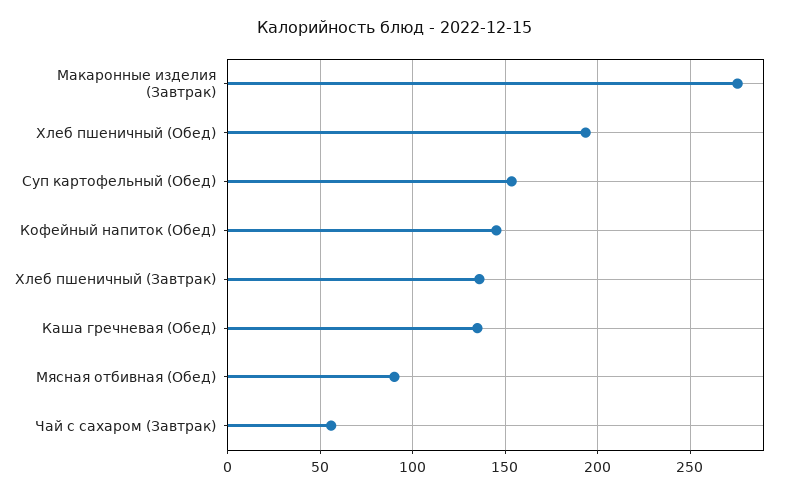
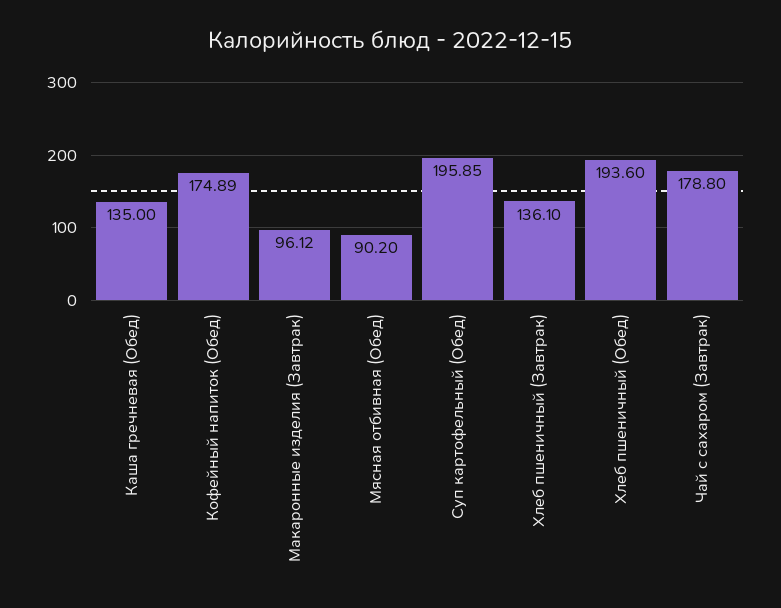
Макаронные изделия (Завтрак): 275 -> 96.12
Суп картофельный (Обед): 155 -> 195.85
Кофейный напиток (Обед): 145 -> 174.89
Чай с сахаром (Завтрак): 55 -> 178.8

